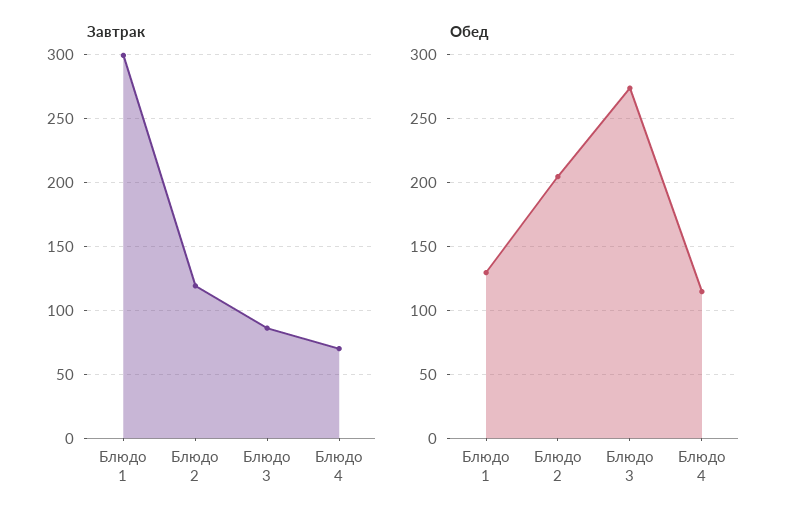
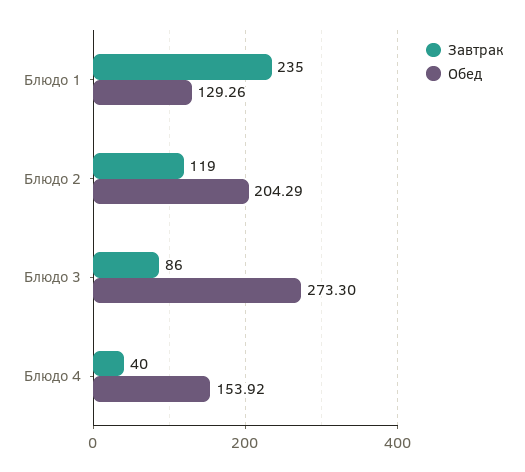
Завтрак, Блюдо 1: 300 -> 235
Завтрак, Блюдо 4: 70 -> 40
Обед, Блюдо 4: 115 -> 153.92

